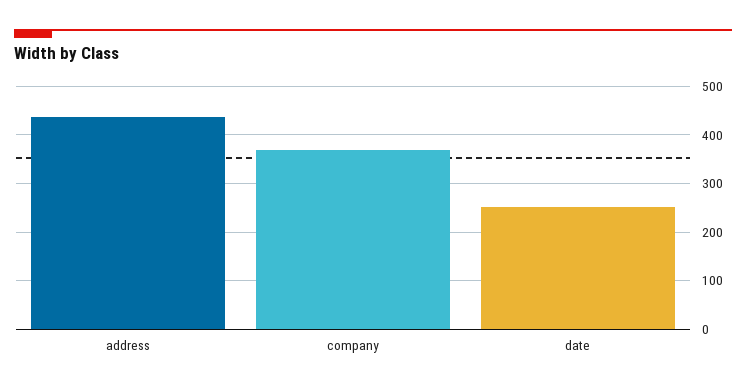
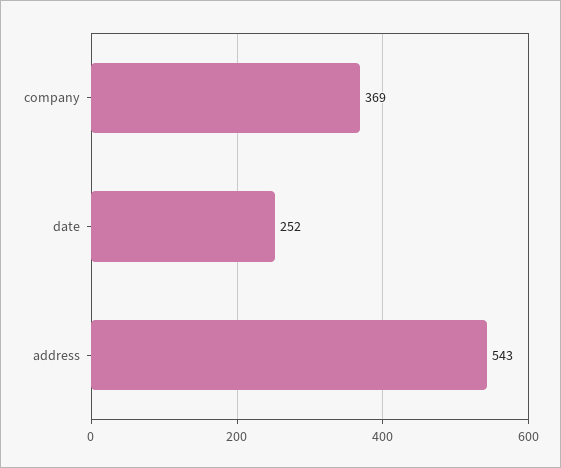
address: 440 -> 543

